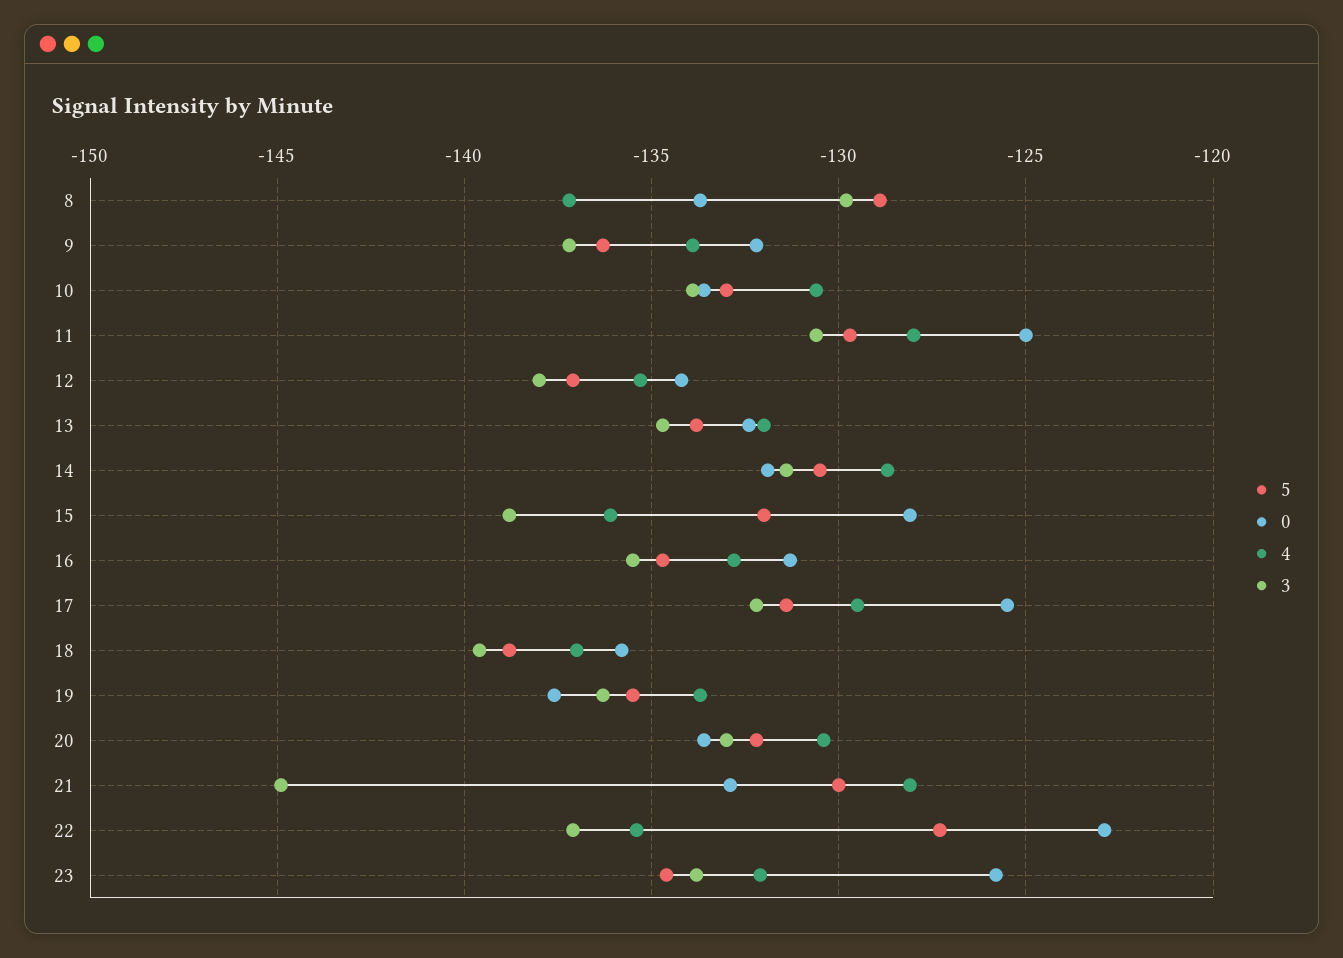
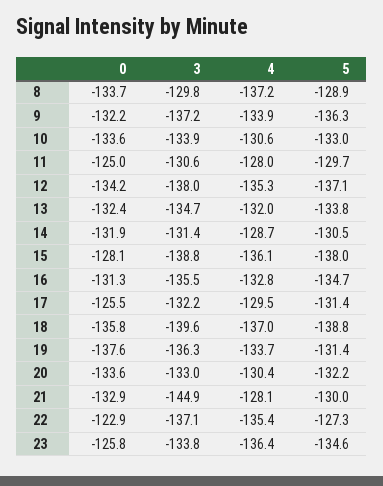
5, 15: -132 -> -138
5, 19: -135.5 -> -131.4
4, 23: -132 -> -136.4

